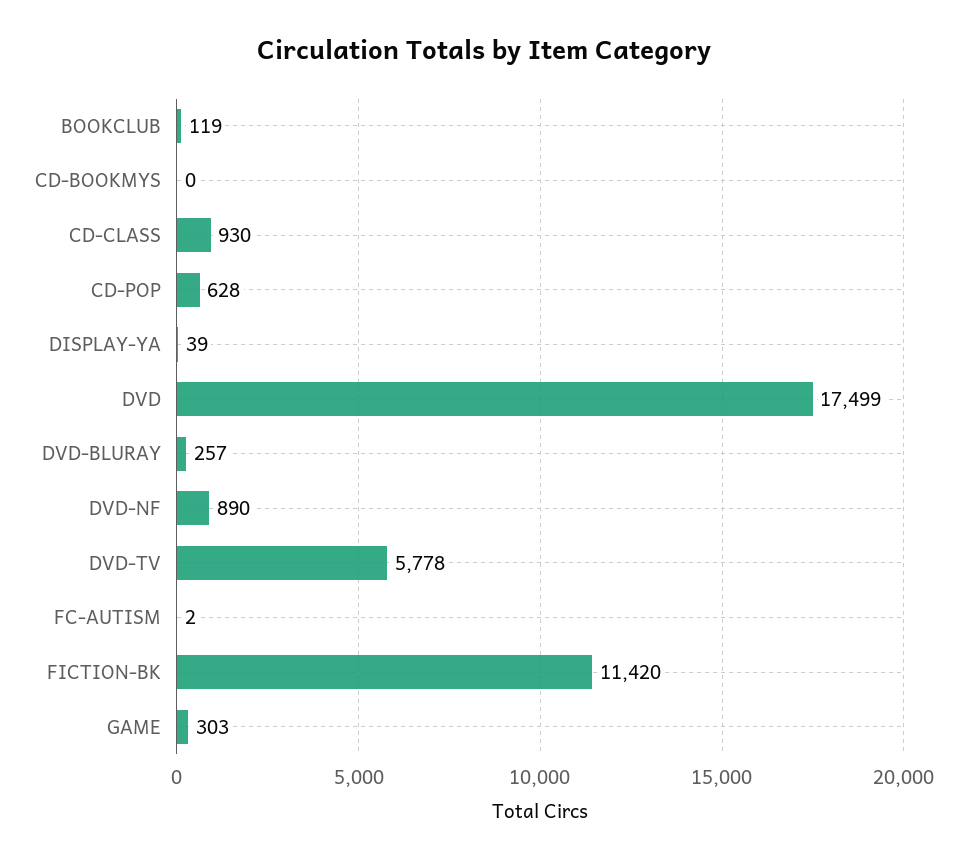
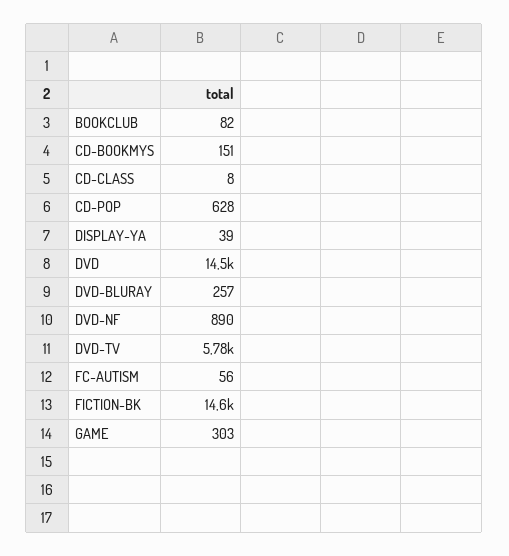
BOOKCLUB: 119 -> 82
CD-BOOKMYS: 0 -> 151
CD-CLASS: 930 -> 8
DVD: 17499 -> 14500
FC-AUTISM: 2 -> 56
FICTION-BK: 11420 -> 14600

